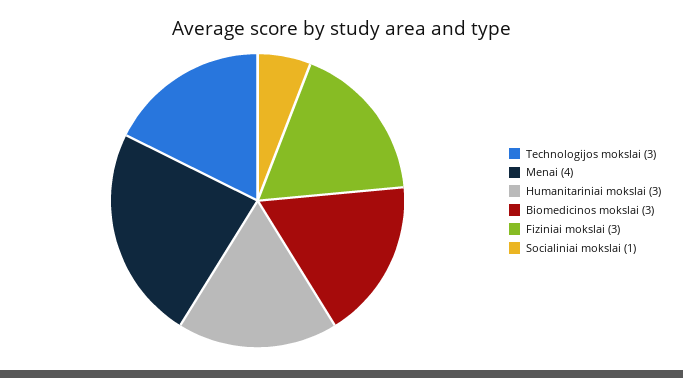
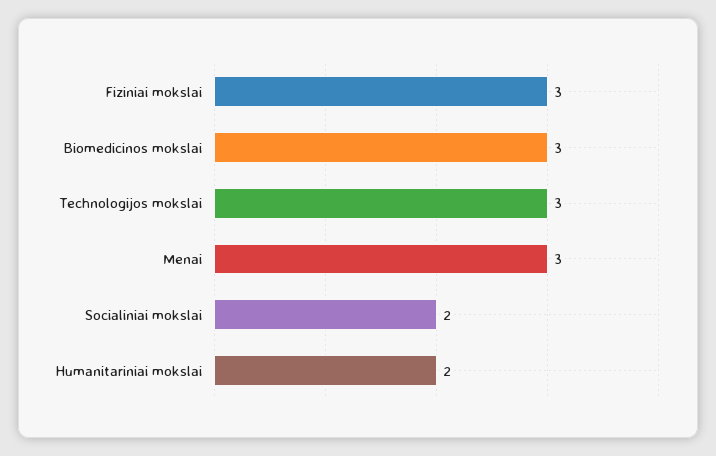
Menai: 4 -> 3
Humanitariniai mokslai: 3 -> 2
Socialiniai mokslai: 1 -> 2

